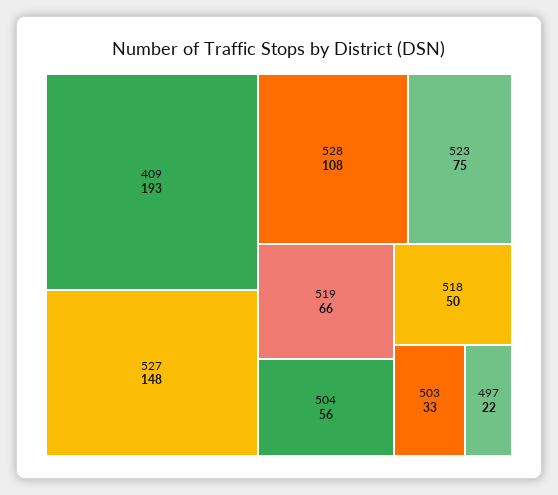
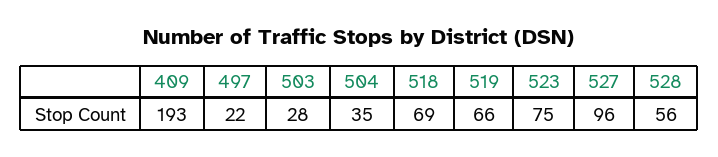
527: 148 -> 96
528: 108 -> 56
504: 56 -> 35
518: 50 -> 69
503: 33 -> 28

